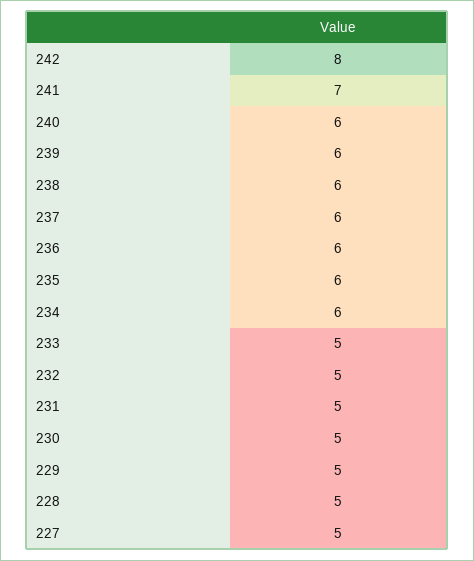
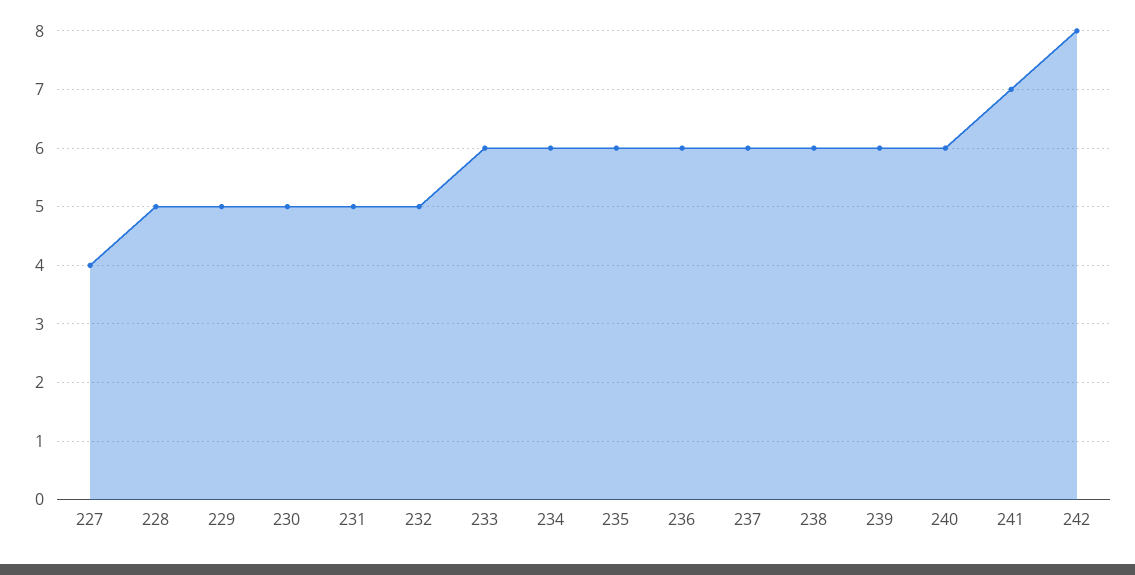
233: 5 -> 6
227: 5 -> 4

